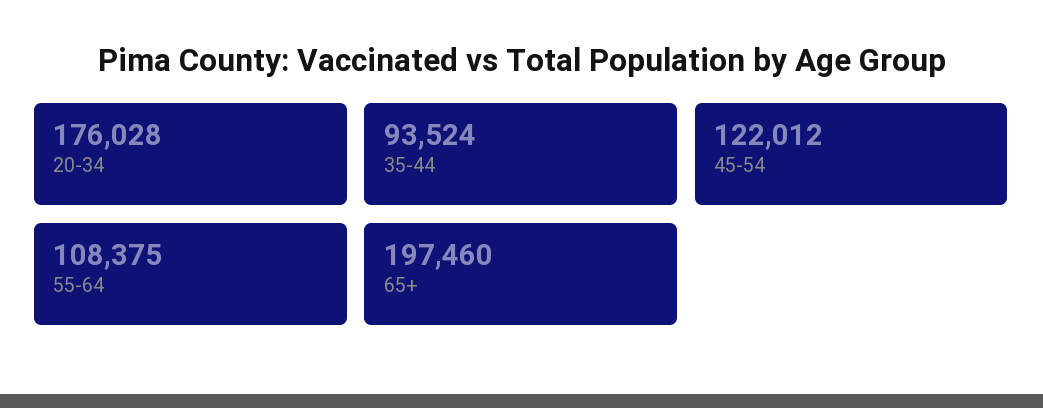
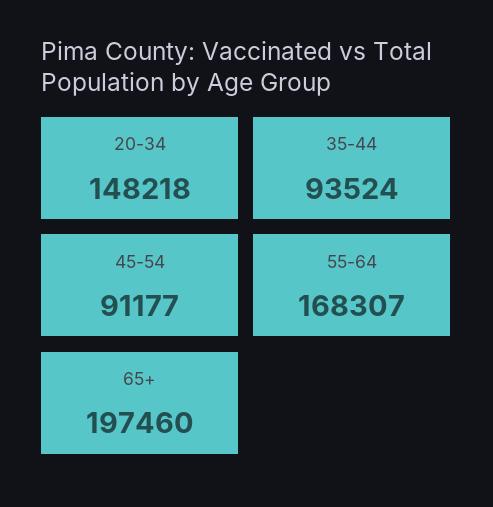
20-34: 176028 -> 148218
45-54: 122012 -> 91177
55-64: 108375 -> 168307

